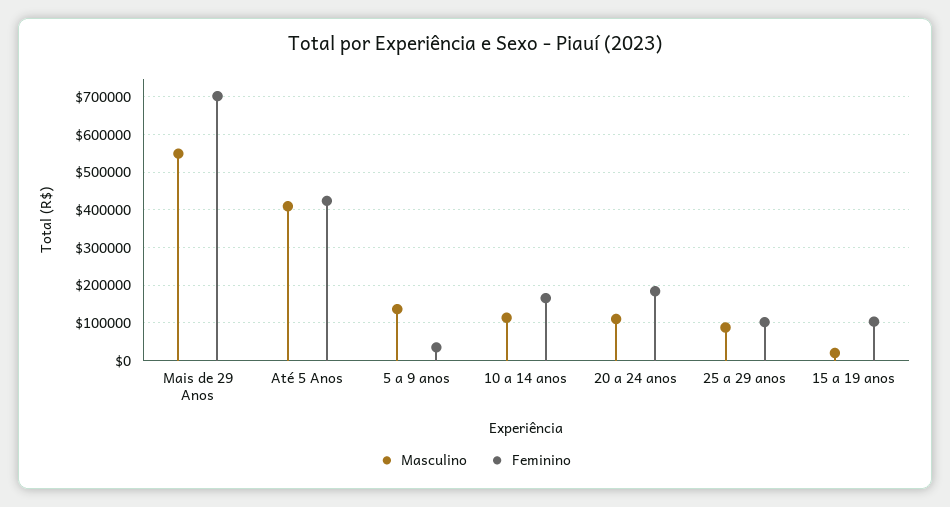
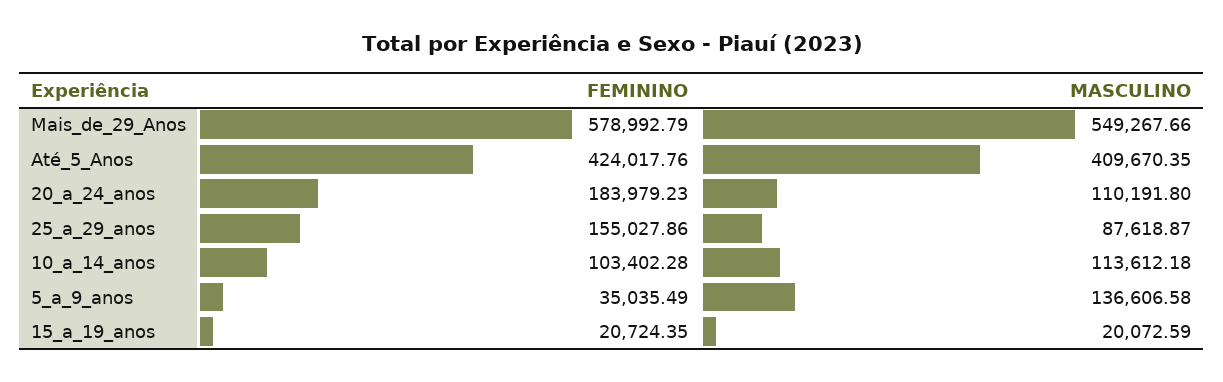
Feminino, Mais de 29 Anos: 700000 -> 578992.79
Feminino, 10 a 14 anos: 160000 -> 103402.28
Feminino, 25 a 29 anos: 100000 -> 155027.86
Feminino, 15 a 19 anos: 100000 -> 20724.35

